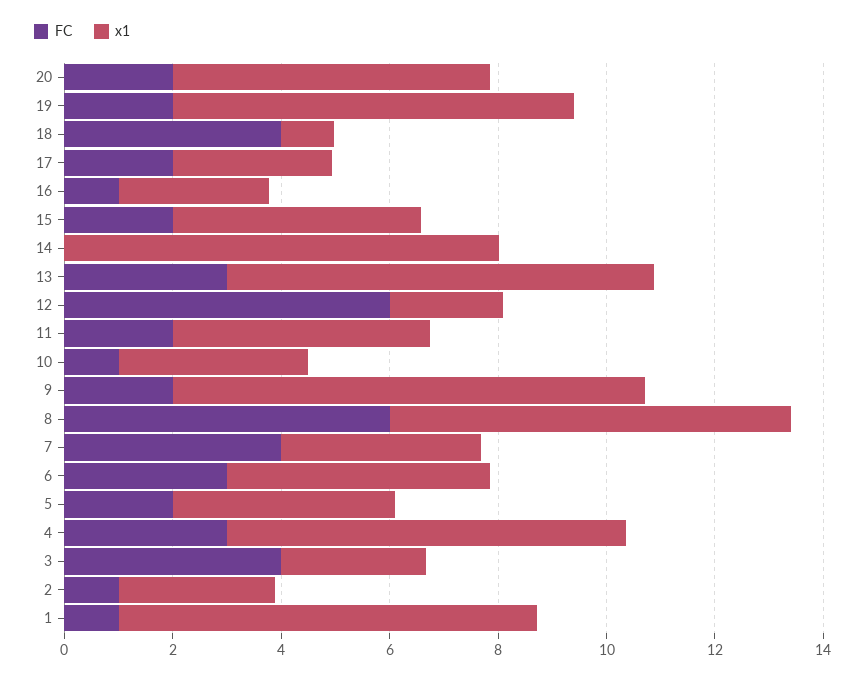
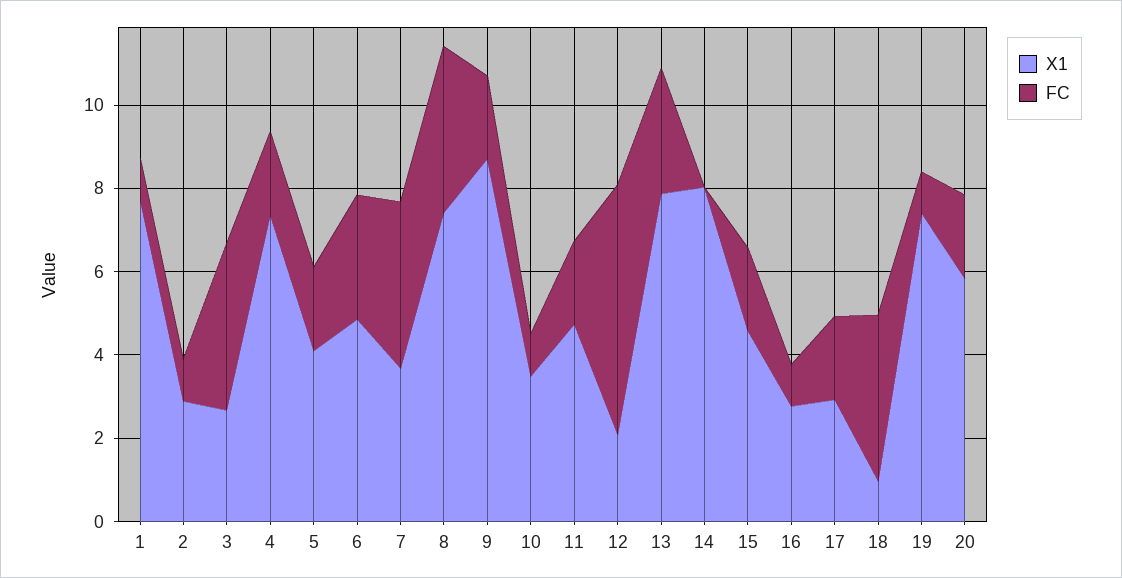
FC, 19: 2 -> 1
FC, 8: 6 -> 4
FC, 4: 3 -> 2

